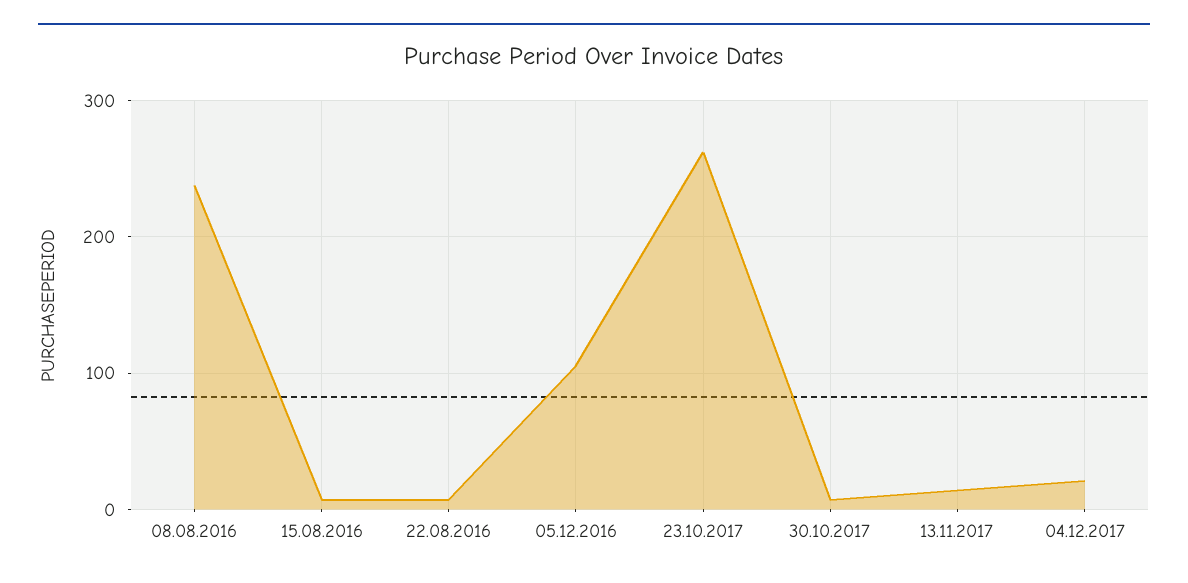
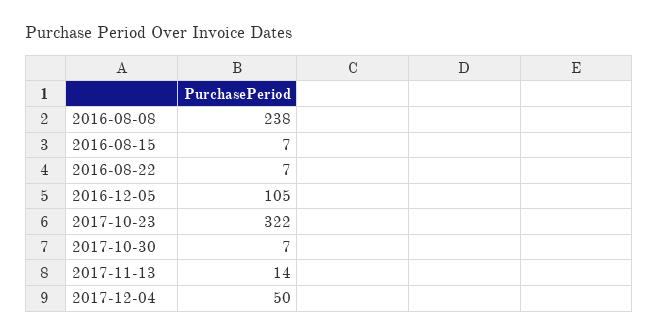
23.10.2017: 260 -> 322
04.12.2017: 20 -> 50

